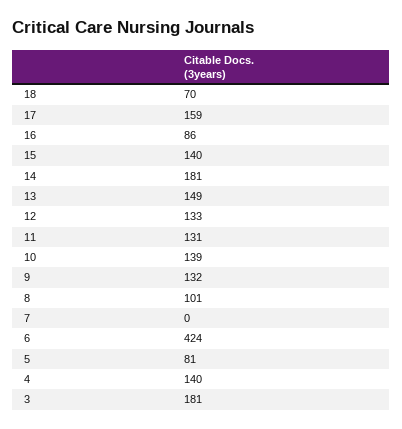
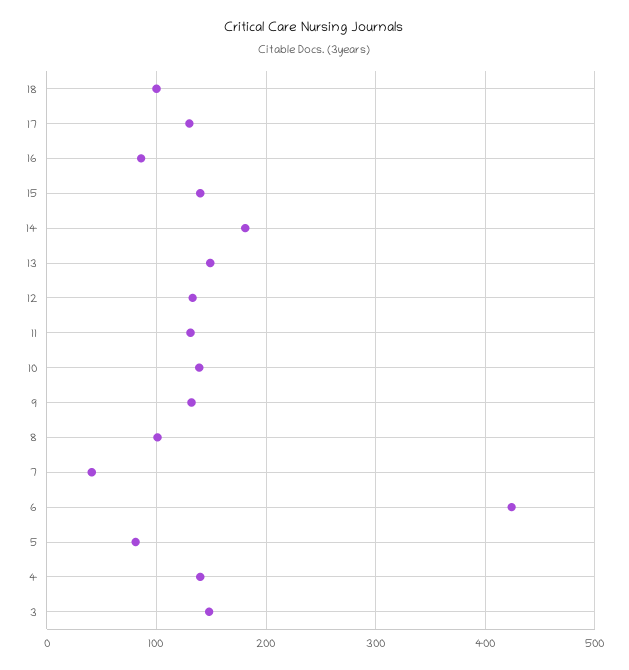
18: 70 -> 100
17: 159 -> 130
7: 0 -> 40
3: 181 -> 150

